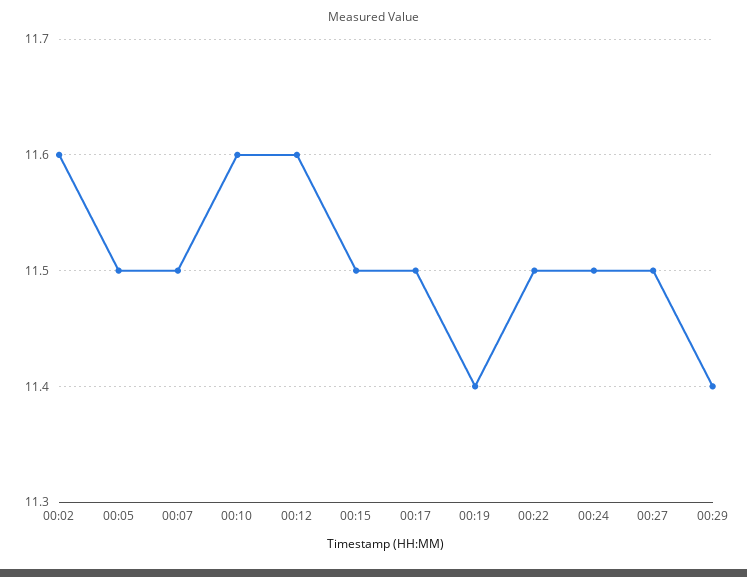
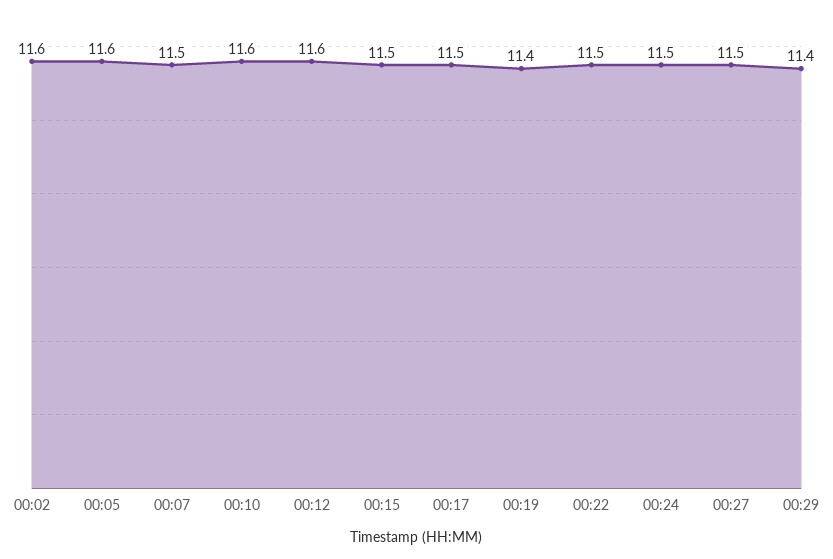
00:05: 11.5 -> 11.6

